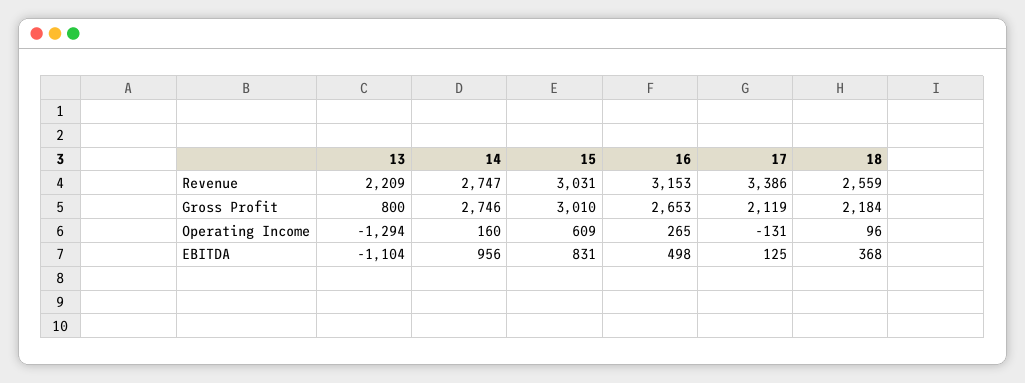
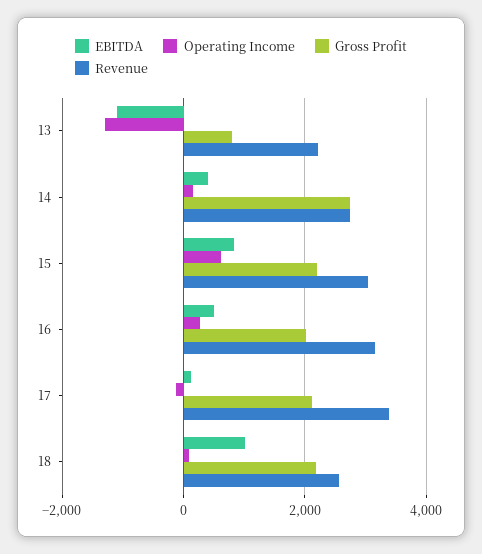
Gross Profit, 15: 3010 -> 2200
Gross Profit, 16: 2653 -> 2000
EBITDA, 14: 956 -> 400
EBITDA, 18: 368 -> 1000

